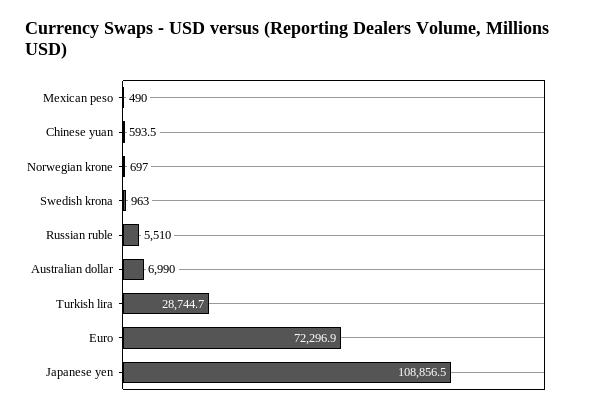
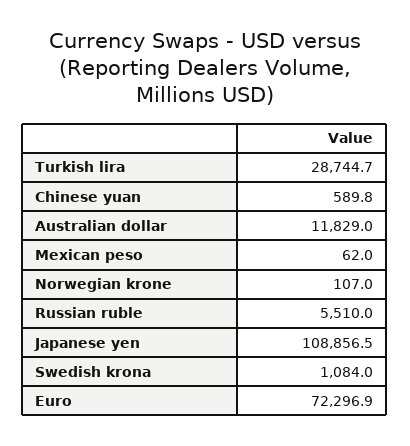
Mexican peso: 490 -> 62
Chinese yuan: 593.5 -> 589.8
Norwegian krone: 697 -> 107
Swedish krona: 963 -> 1084
Australian dollar: 6990 -> 11829

